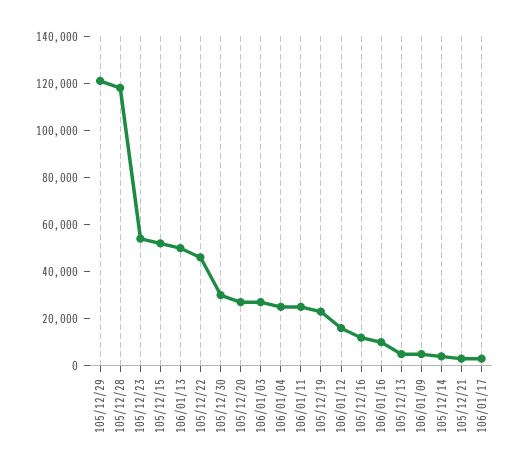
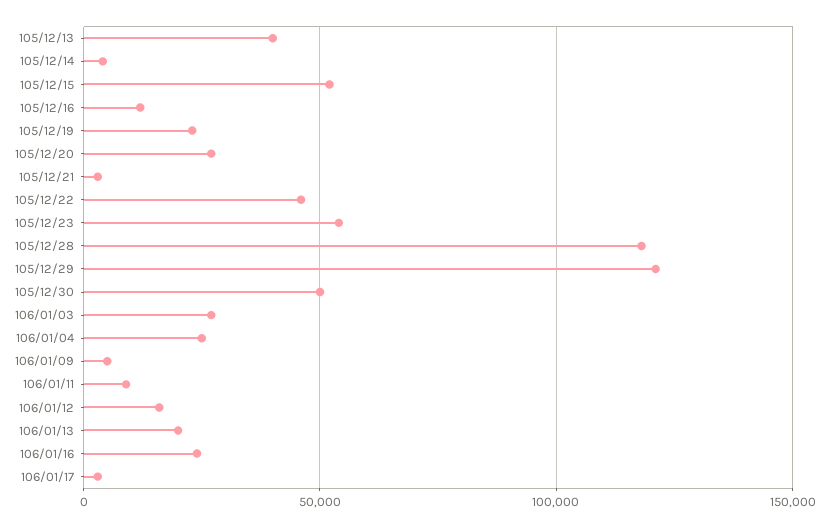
106/01/13: 50000 -> 20000
105/12/30: 30000 -> 50000
106/01/11: 25000 -> 10000
106/01/16: 10000 -> 25000
105/12/13: 5000 -> 40000

